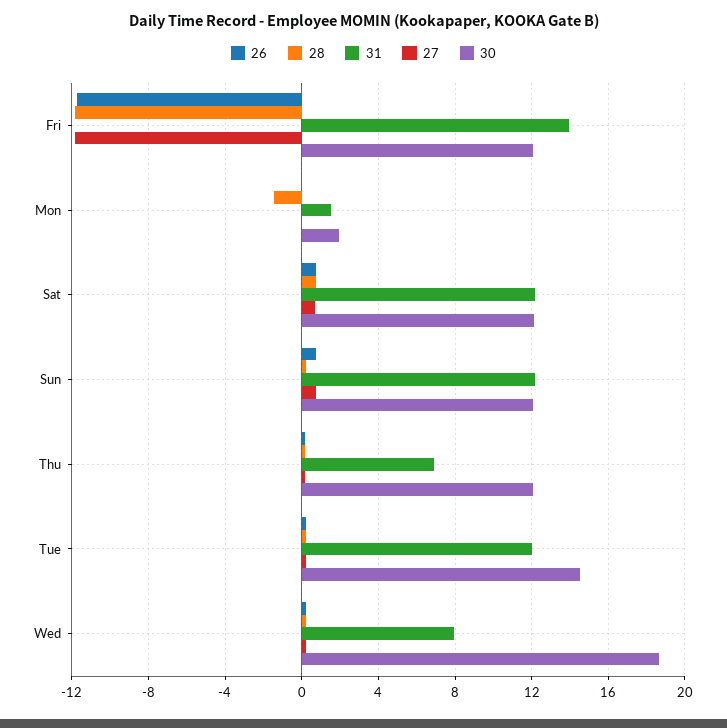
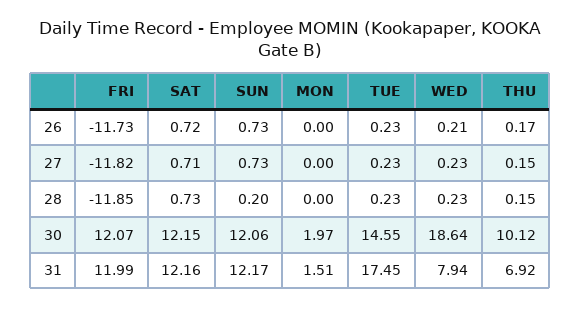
31, Fri: 14 -> 11.99
28, Mon: -1.5 -> 0
30, Thu: 12 -> 10.12
31, Tue: 12 -> 17.45

